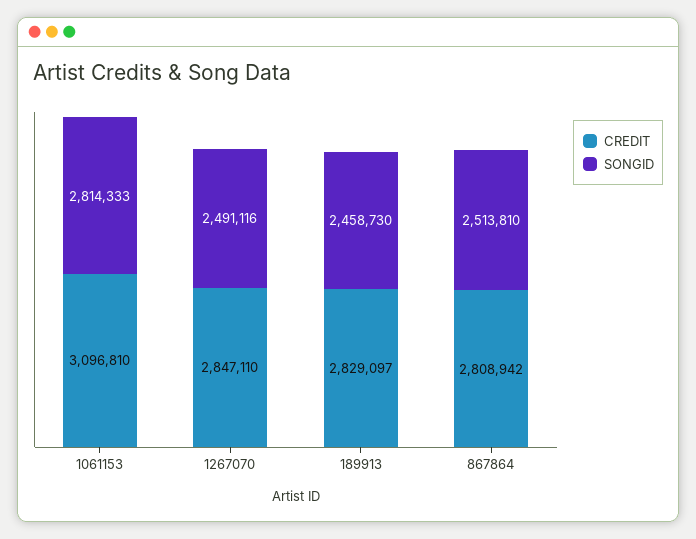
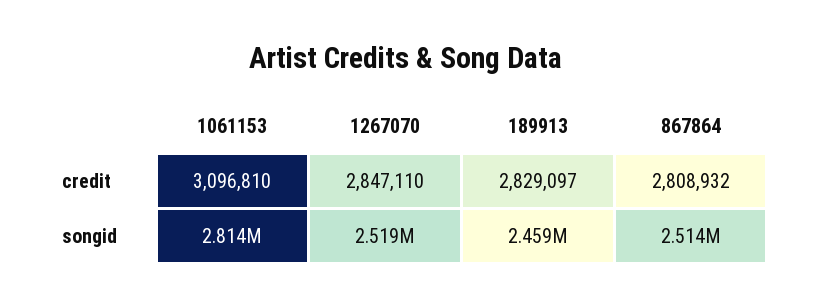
SONGID, 1267070: 2491116 -> 2519000
CREDIT, 867864: 2808942 -> 2808932

